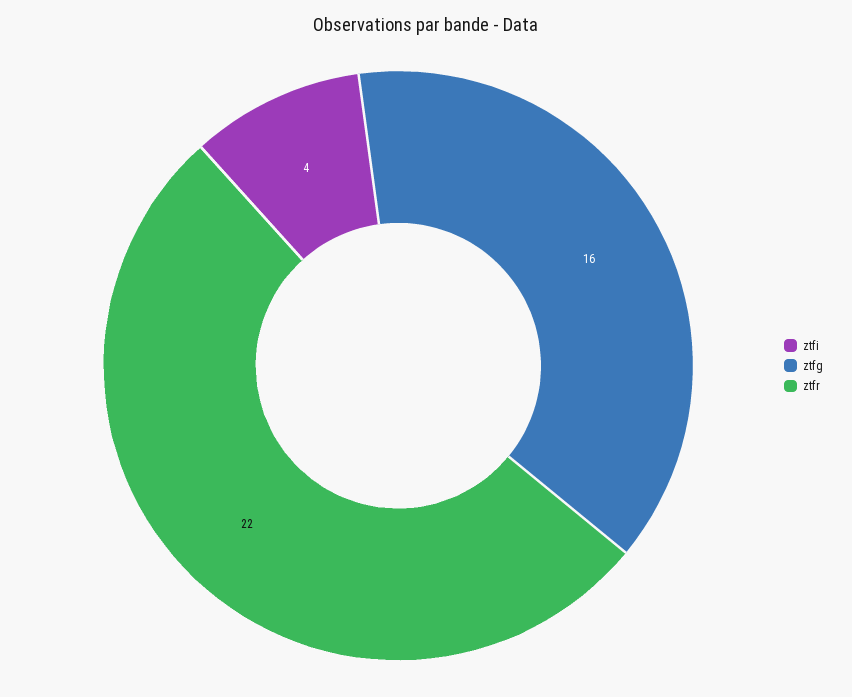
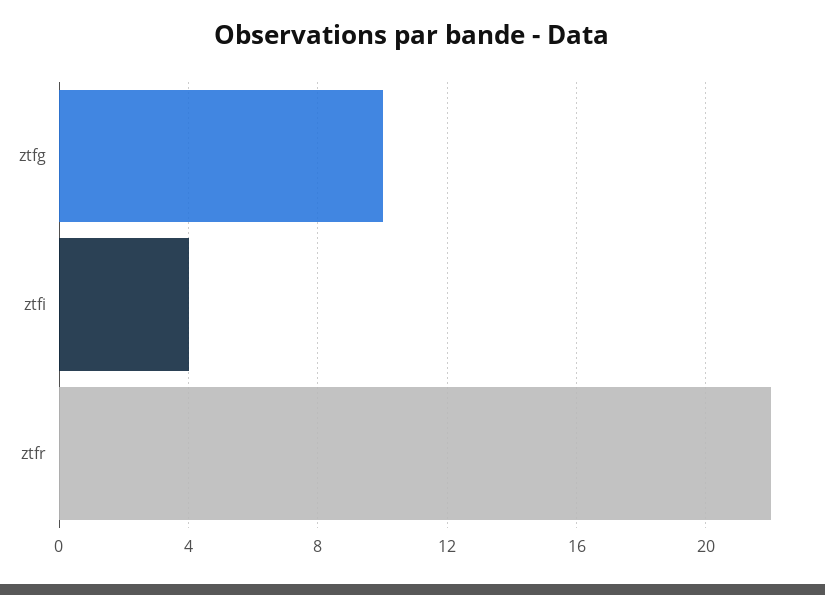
ztfg: 16 -> 10

